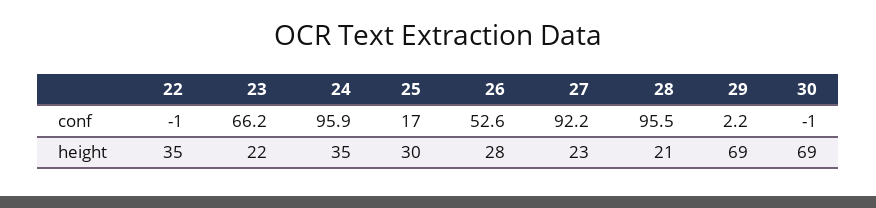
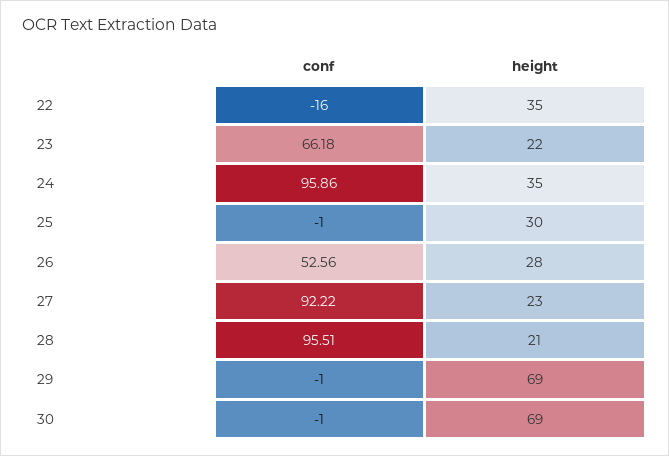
22, conf: -1 -> -16
25, conf: 17 -> -1
29, conf: 2.2 -> -1

